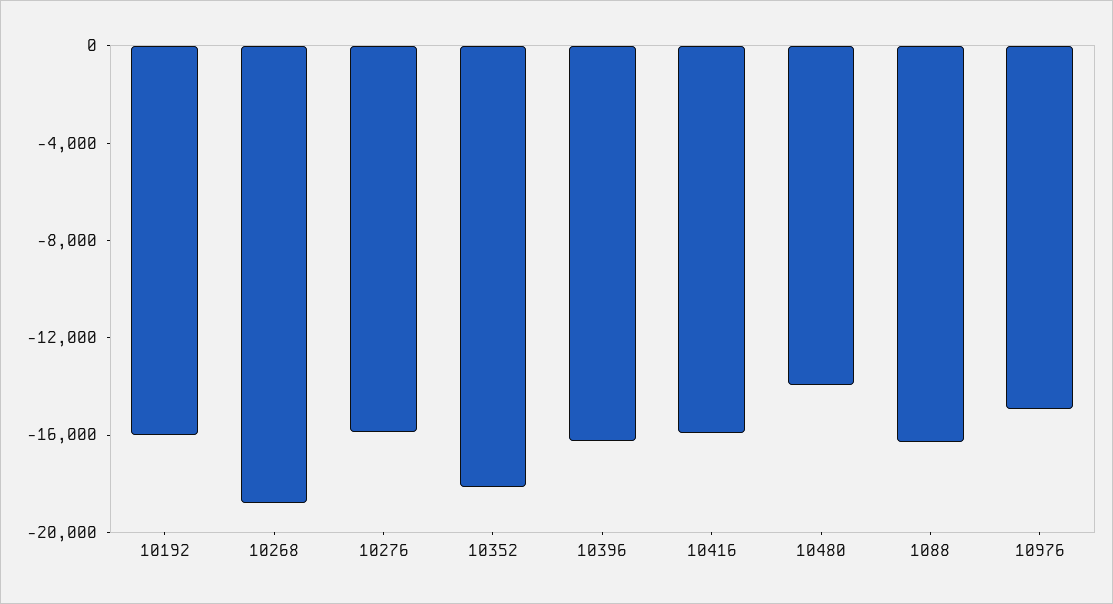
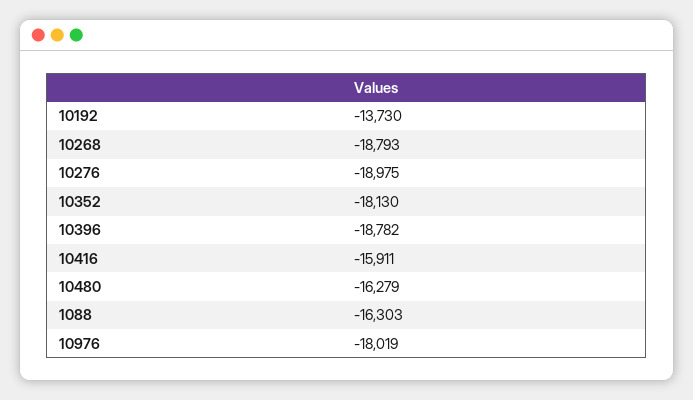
10192: -16000 -> -13730
10276: -16000 -> -18975
10396: -16000 -> -18782
10480: -14000 -> -16279
10976: -15000 -> -18019

